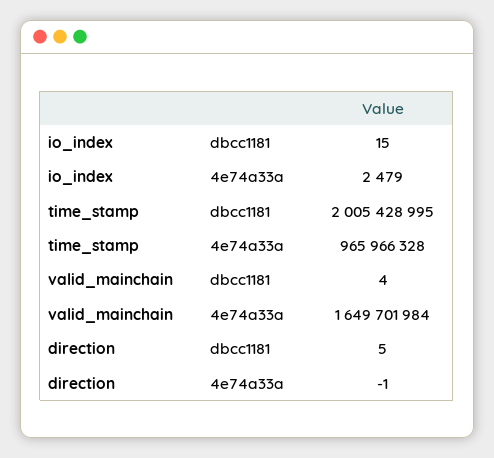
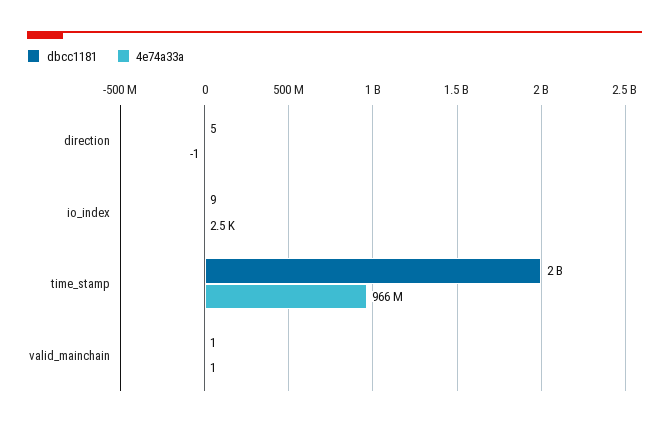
dbcc1181, io_index: 15 -> 9
dbcc1181, valid_mainchain: 4 -> 1
4e74a33a, valid_mainchain: 1649701984 -> 1

